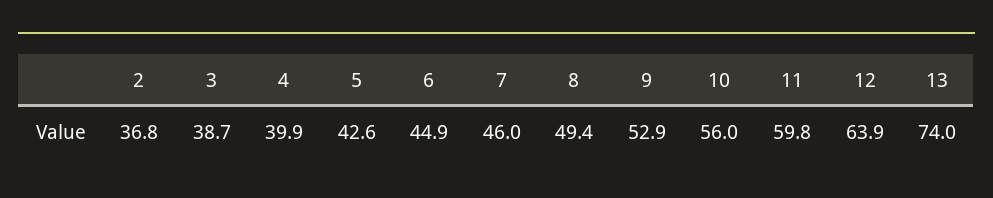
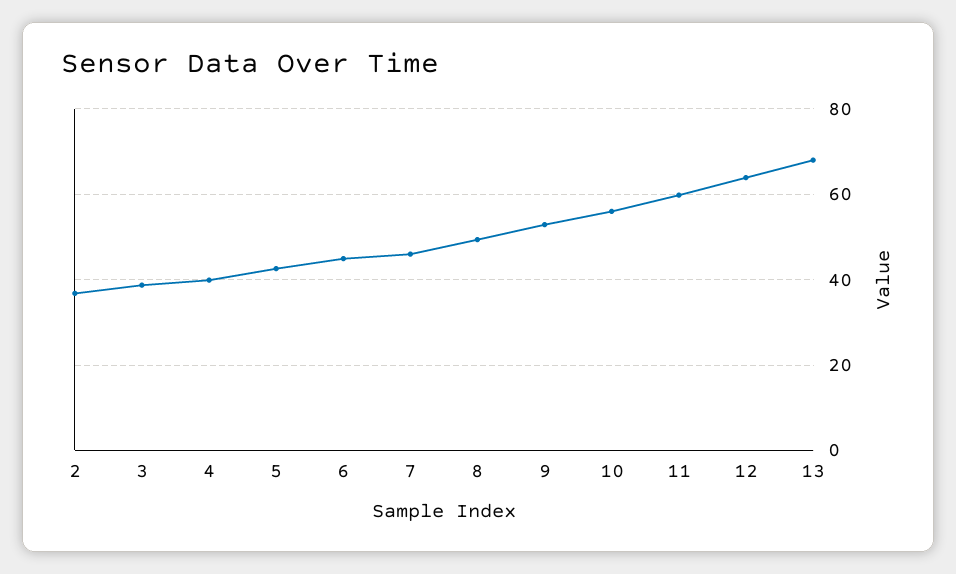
13: 74 -> 68

